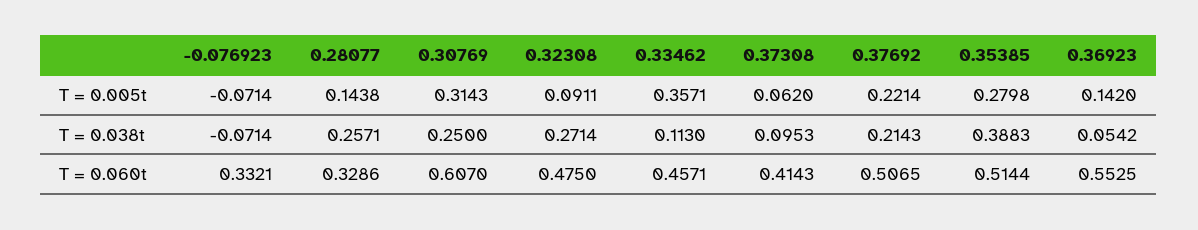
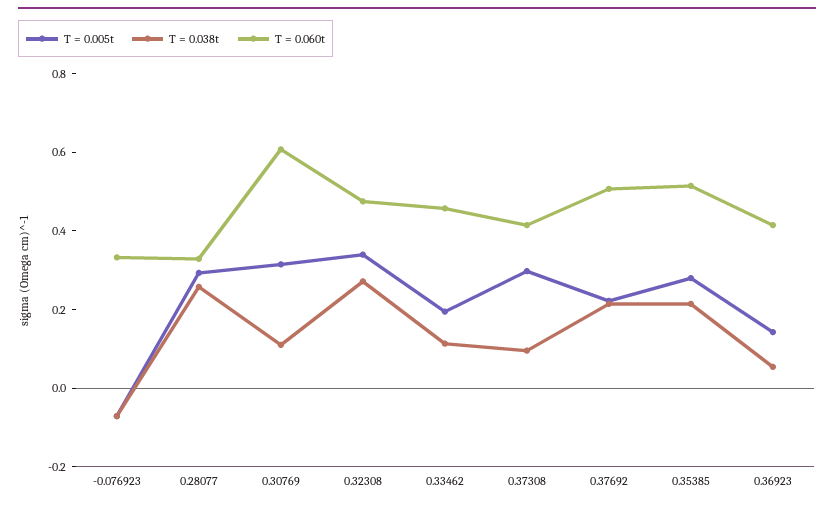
T = 0.005t, 0.28077: 0.1438 -> 0.3
T = 0.005t, 0.32308: 0.0911 -> 0.35
T = 0.005t, 0.33462: 0.3571 -> 0.2
T = 0.005t, 0.37308: 0.062 -> 0.3
T = 0.038t, 0.30769: 0.25 -> 0.1
T = 0.038t, 0.35385: 0.3883 -> 0.2
T = 0.060t, 0.36923: 0.5525 -> 0.4

